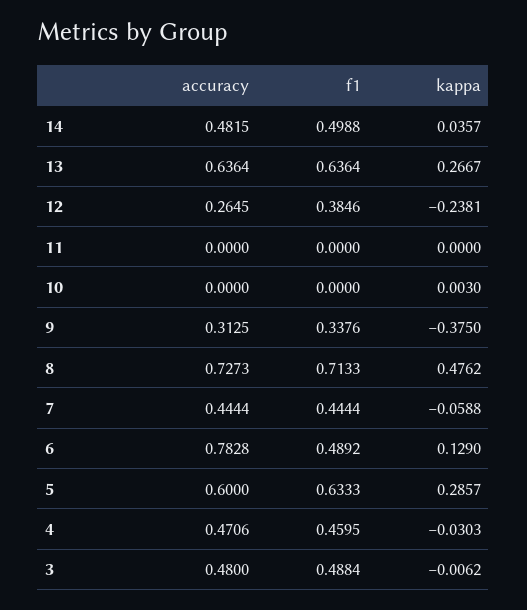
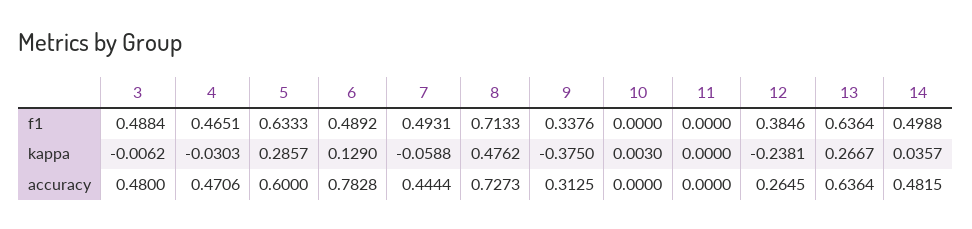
f1, 7: 0.4444 -> 0.4931
f1, 4: 0.4595 -> 0.4651

